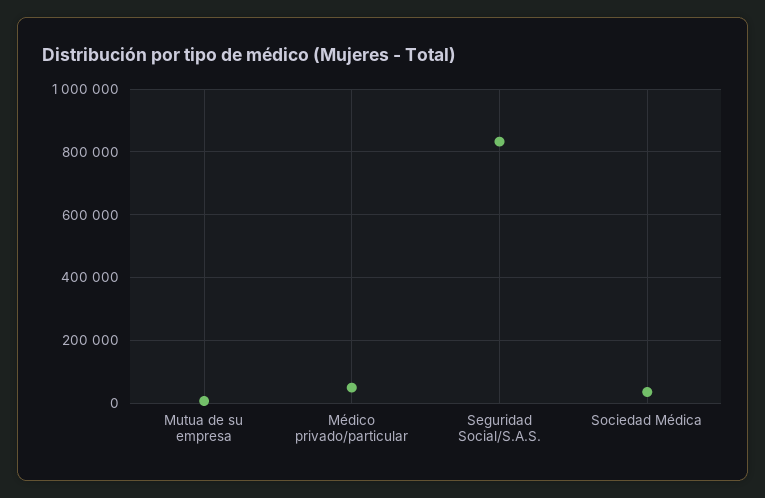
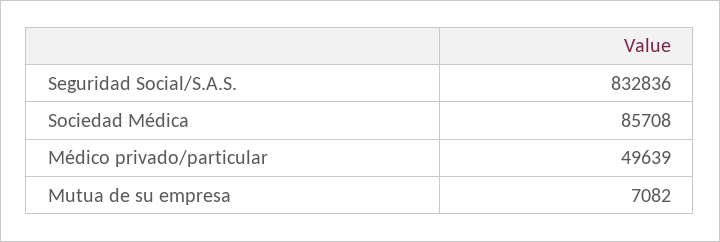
Sociedad Médica: 40000 -> 85708

